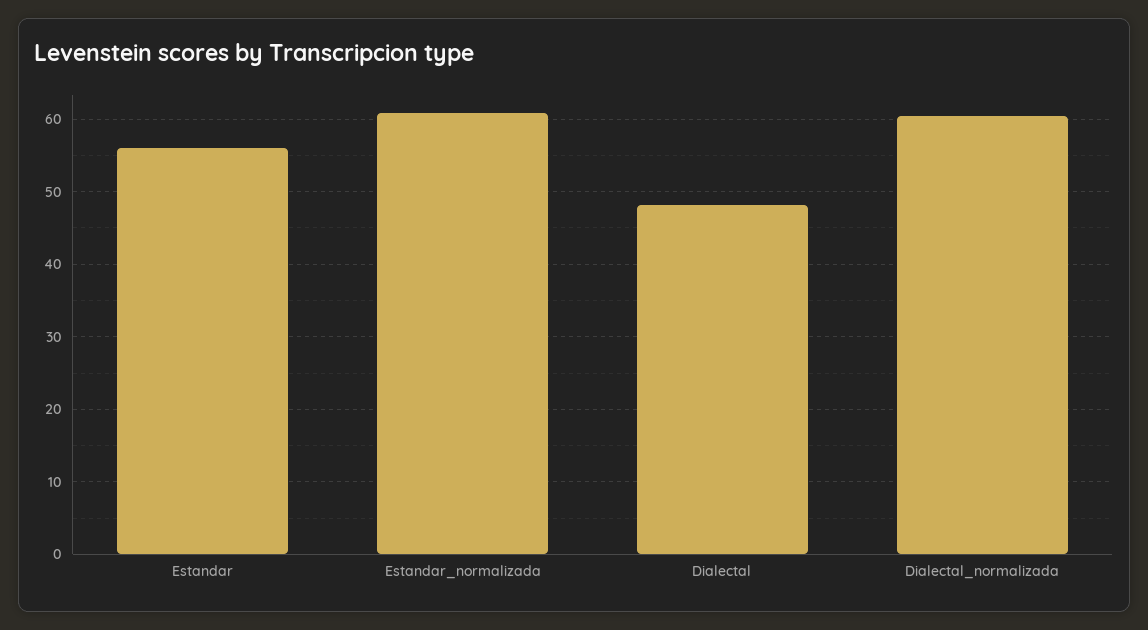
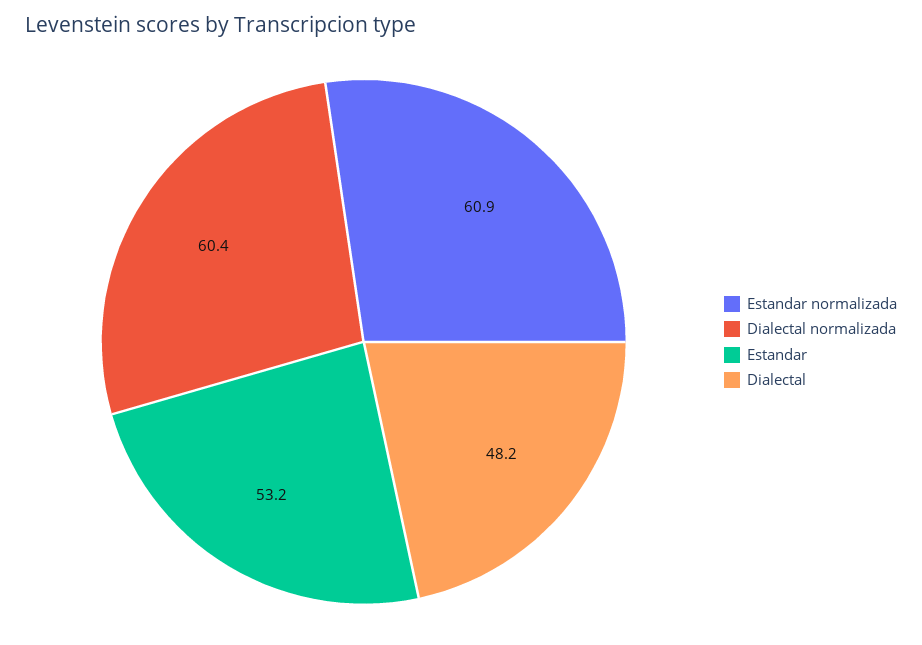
Estandar: 56 -> 53.2

